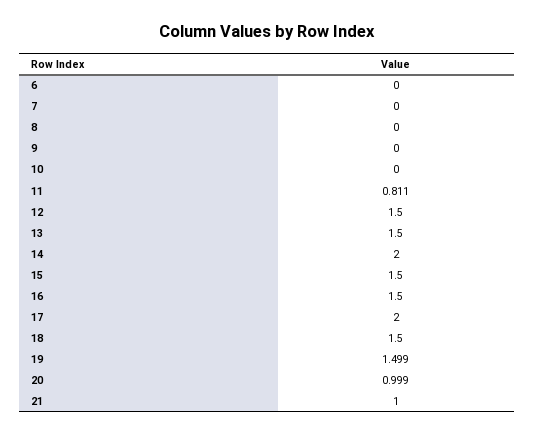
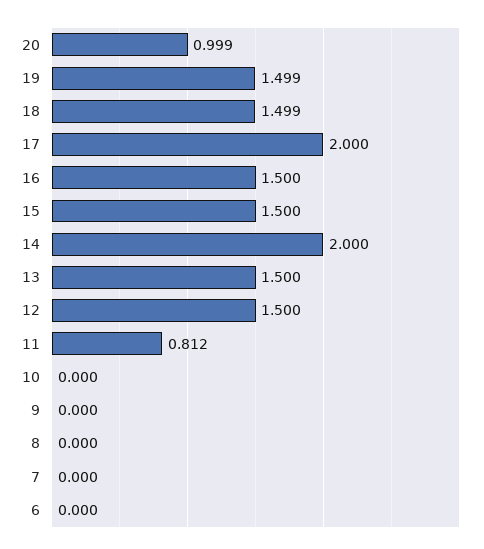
11: 0.811 -> 0.812
18: 1.5 -> 1.499
21: 1 -> none

